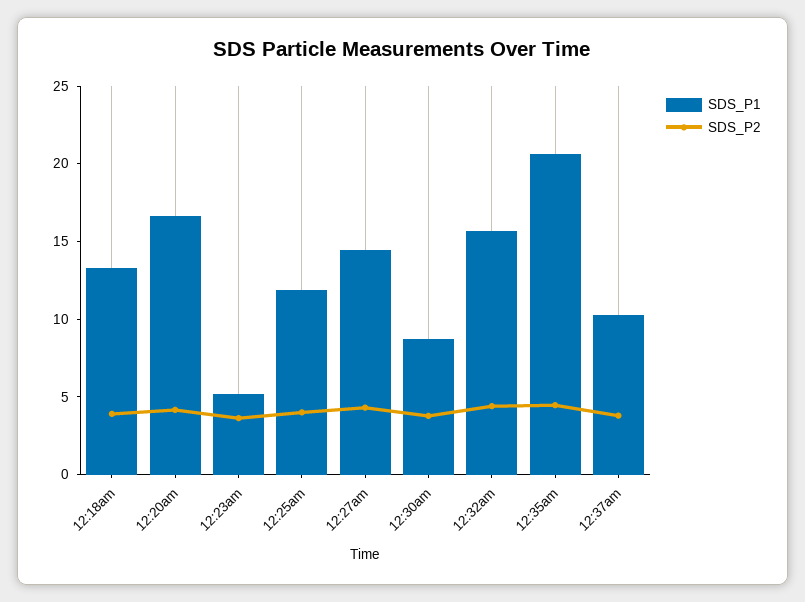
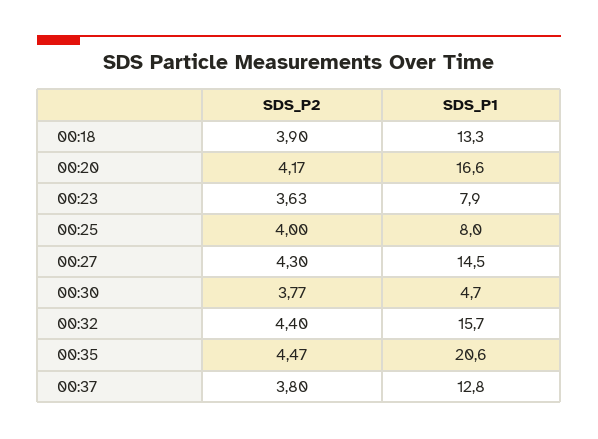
SDS_P1, 12:23am: 5 -> 7.9
SDS_P1, 12:25am: 12 -> 8
SDS_P1, 12:30am: 9 -> 4.7
SDS_P1, 12:37am: 10 -> 12.8

